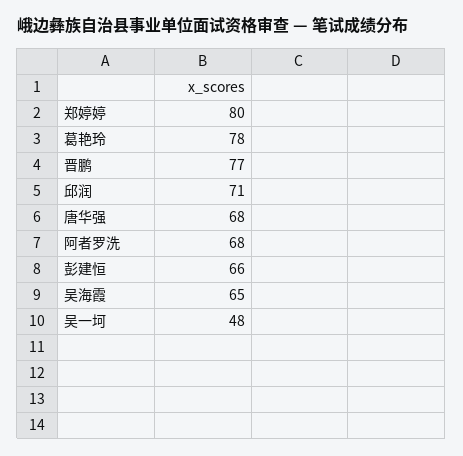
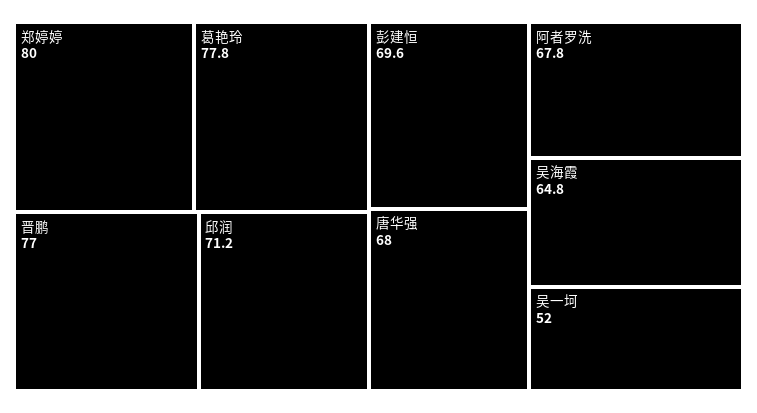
彭建恒: 66 -> 69.6
吴一坷: 48 -> 52

